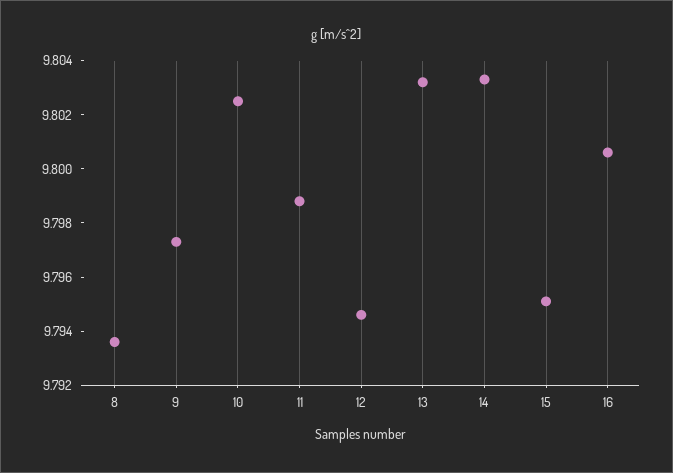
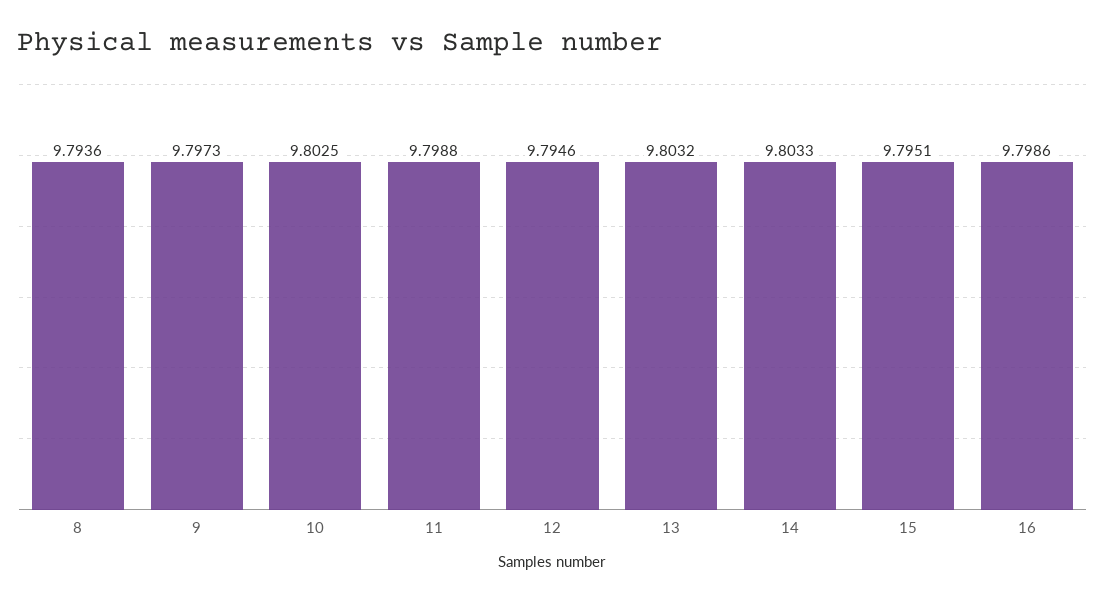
16: 9.8005 -> 9.7986

